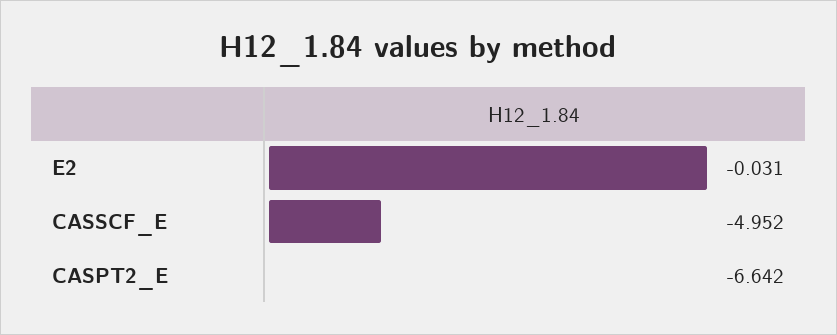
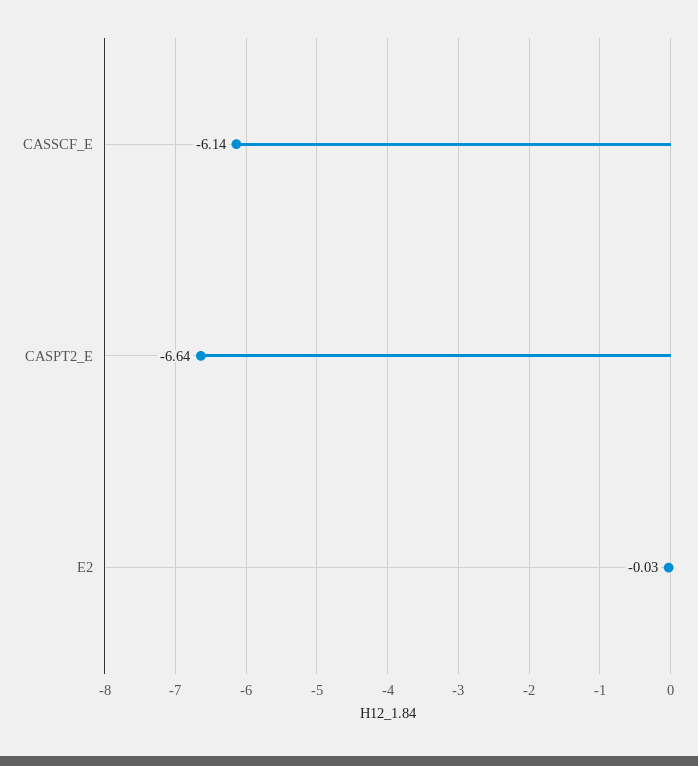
CASSCF_E: -4.952 -> -6.14

